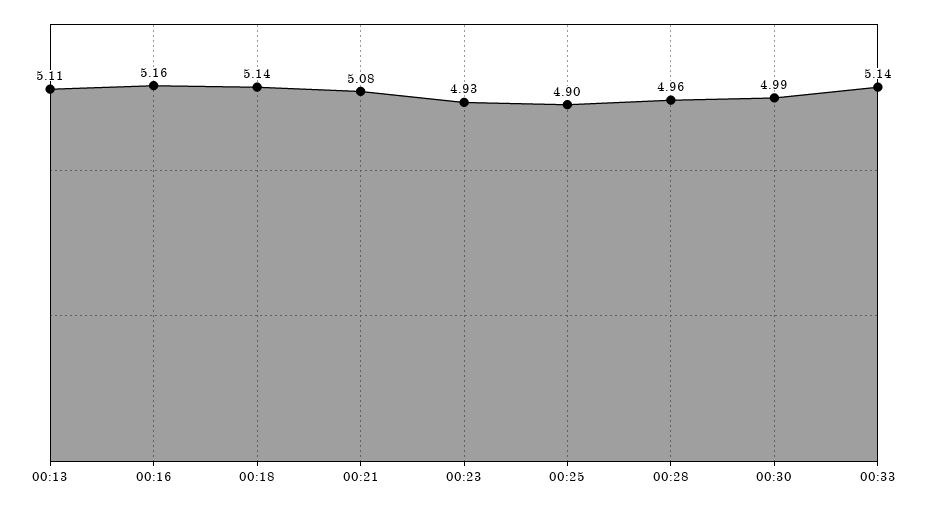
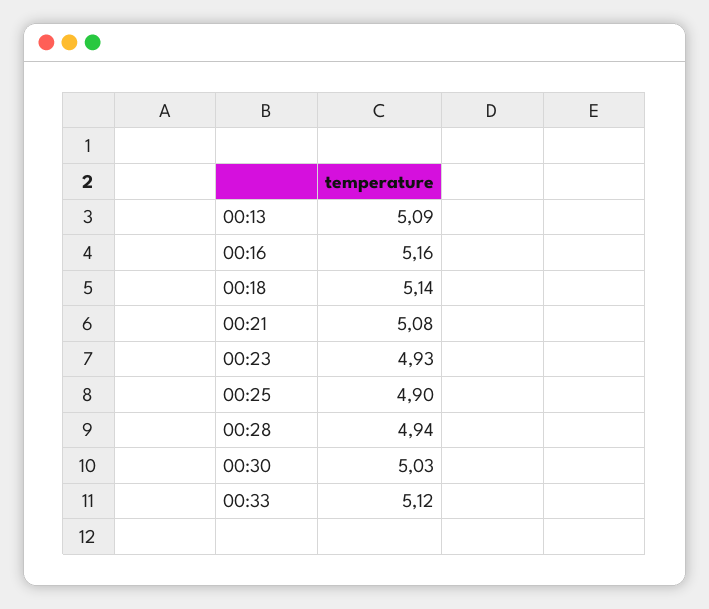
00:13: 5.11 -> 5.09
00:28: 4.96 -> 4.94
00:30: 4.99 -> 5.03
00:33: 5.14 -> 5.12

